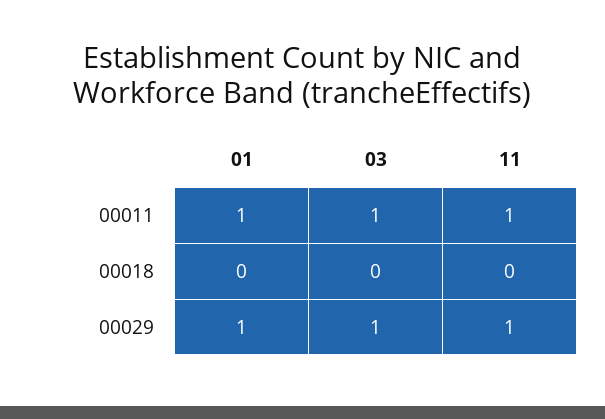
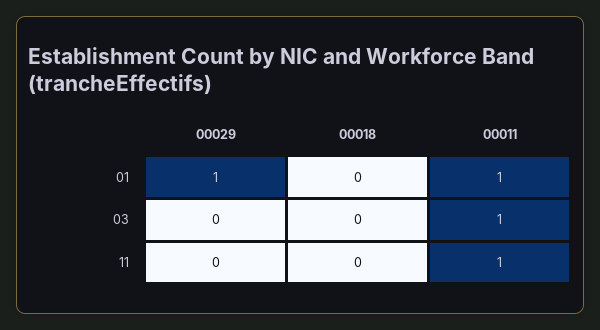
03, 00029: 1 -> 0
11, 00029: 1 -> 0

